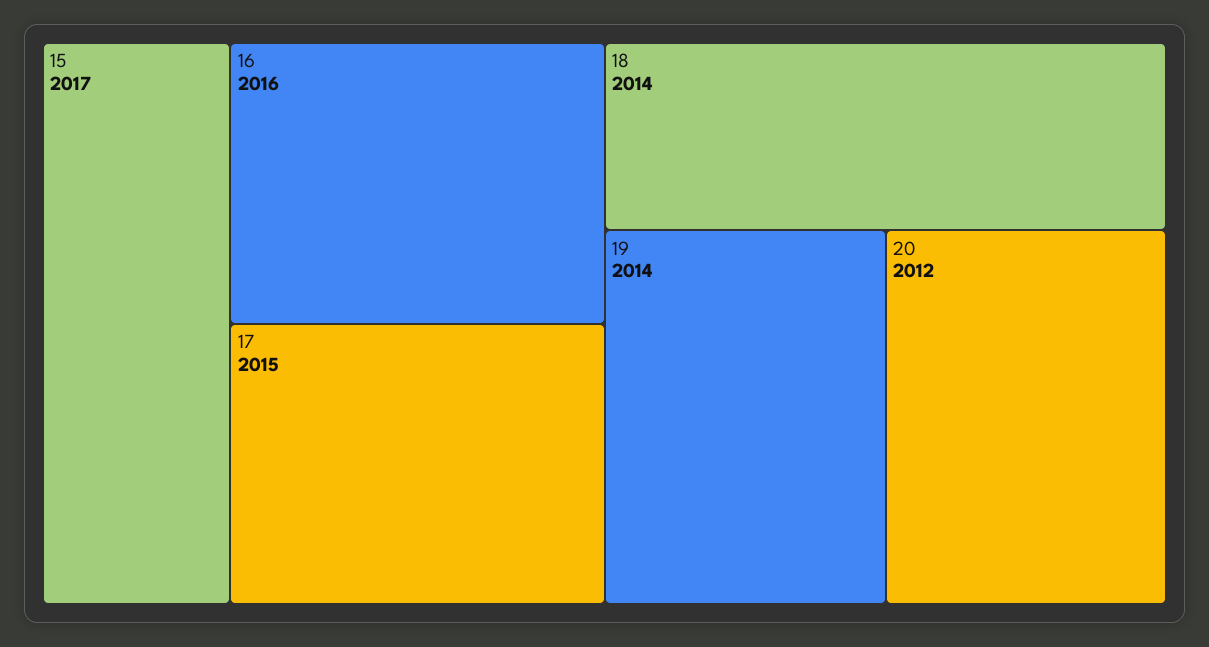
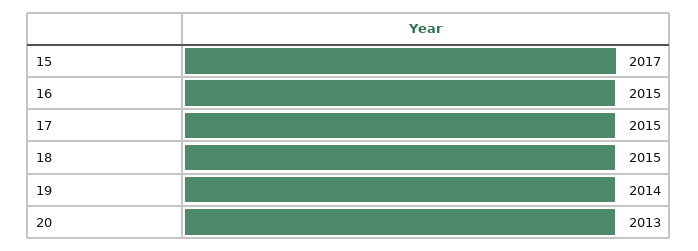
16: 2016 -> 2015
18: 2014 -> 2015
20: 2012 -> 2013

